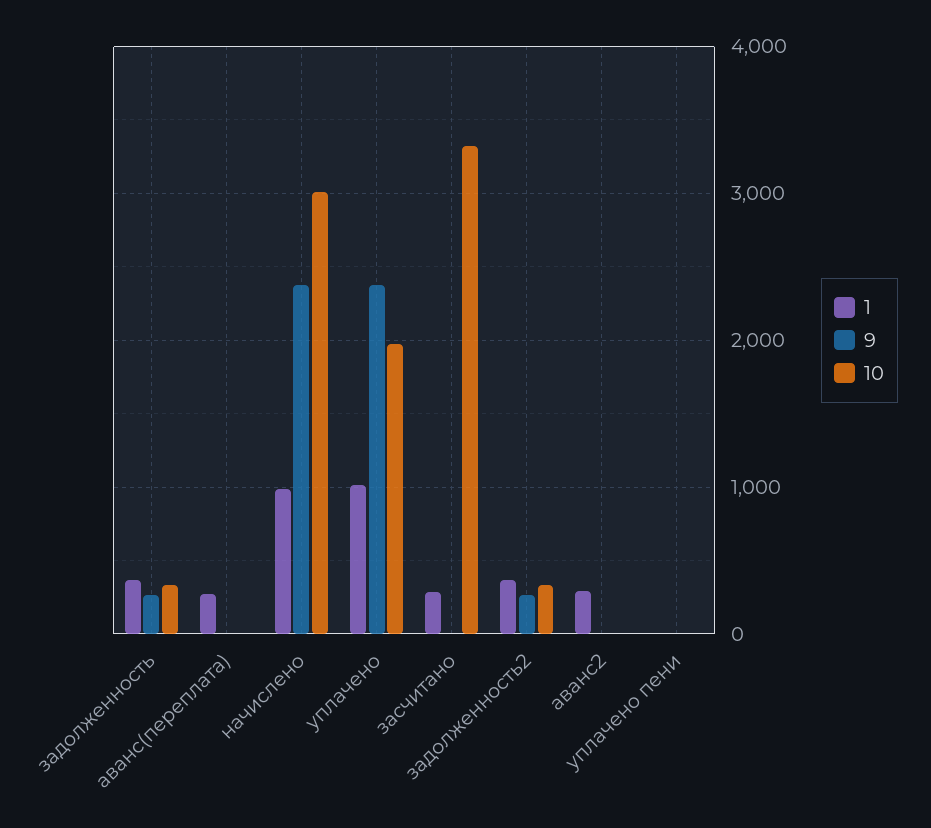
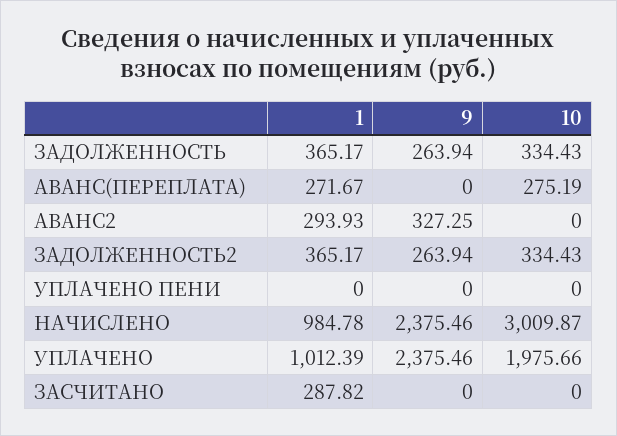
10, аванс(переплата): 0 -> 275.19
10, засчитано: 3300 -> 0
9, аванс2: 0 -> 327.25

